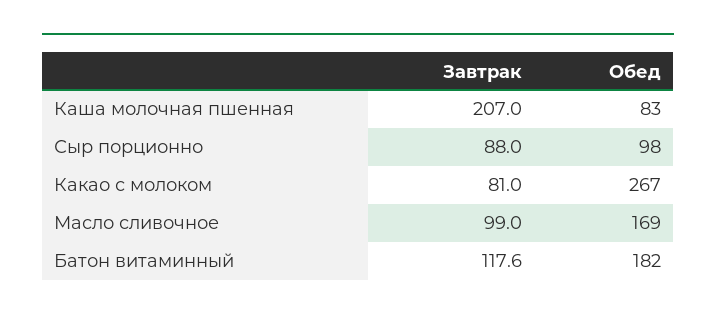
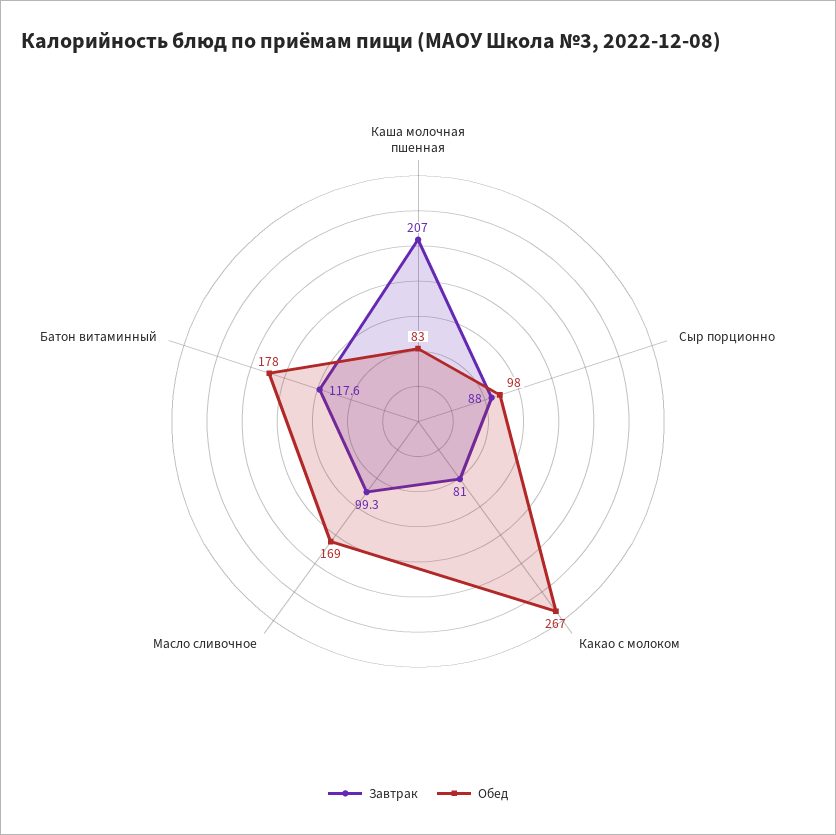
Завтрак, Масло сливочное: 99 -> 99.3
Обед, Батон витаминный: 182 -> 178

